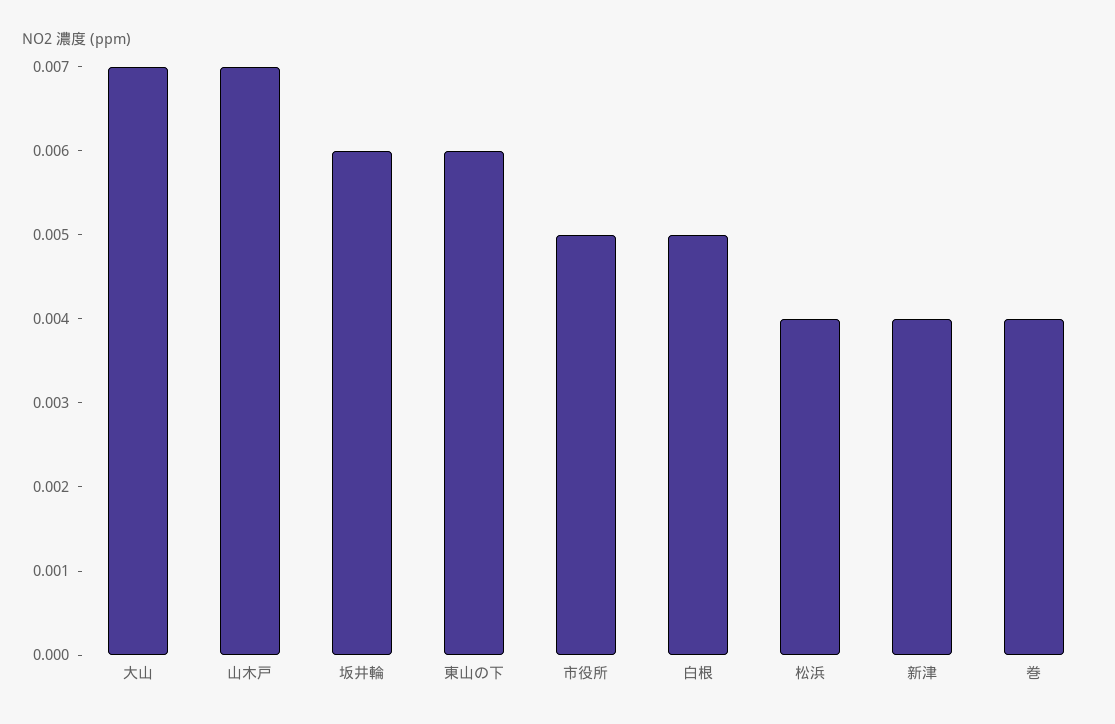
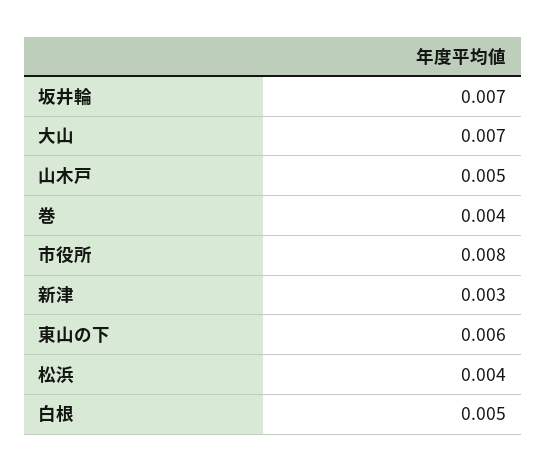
山木戸: 0.007 -> 0.005
坂井輪: 0.006 -> 0.007
市役所: 0.005 -> 0.008
新津: 0.004 -> 0.003

